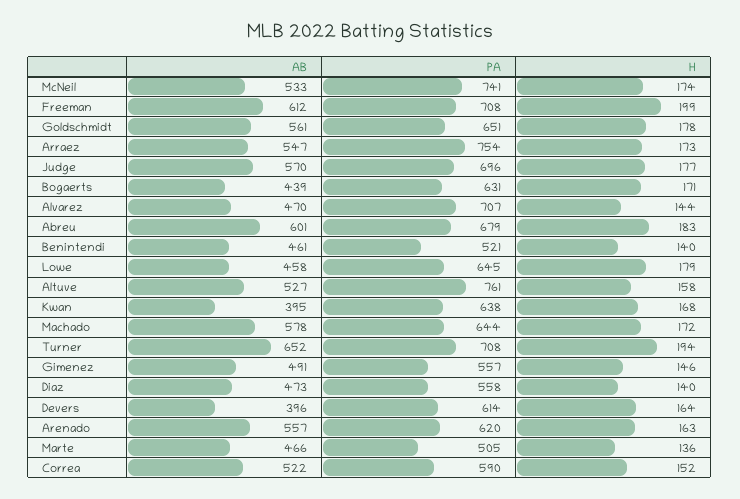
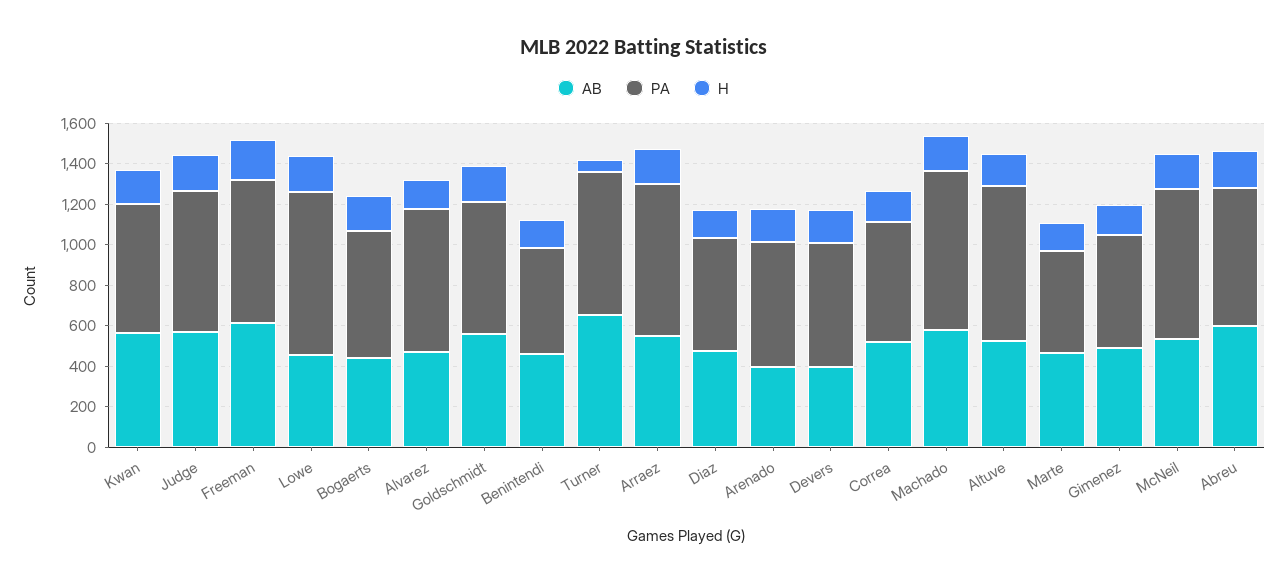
PA, Lowe: 645 -> 800
AB, Kwan: 395 -> 550
PA, Machado: 644 -> 800
H, Turner: 194 -> 50
AB, Arenado: 557 -> 400

